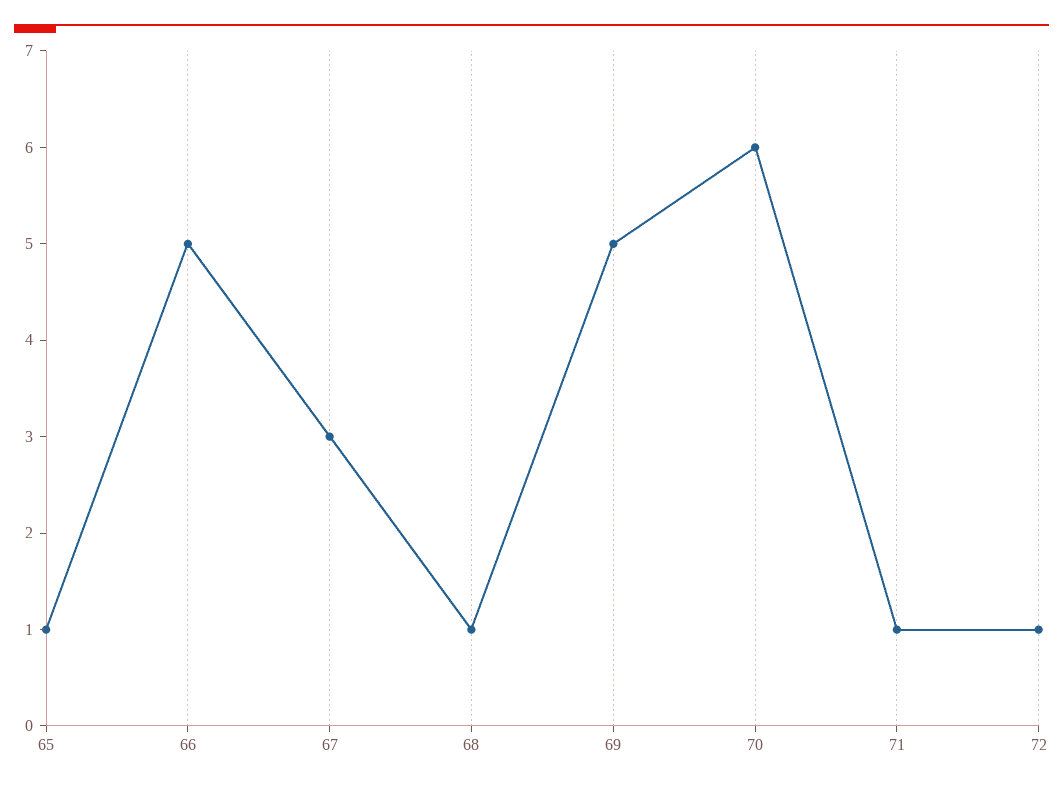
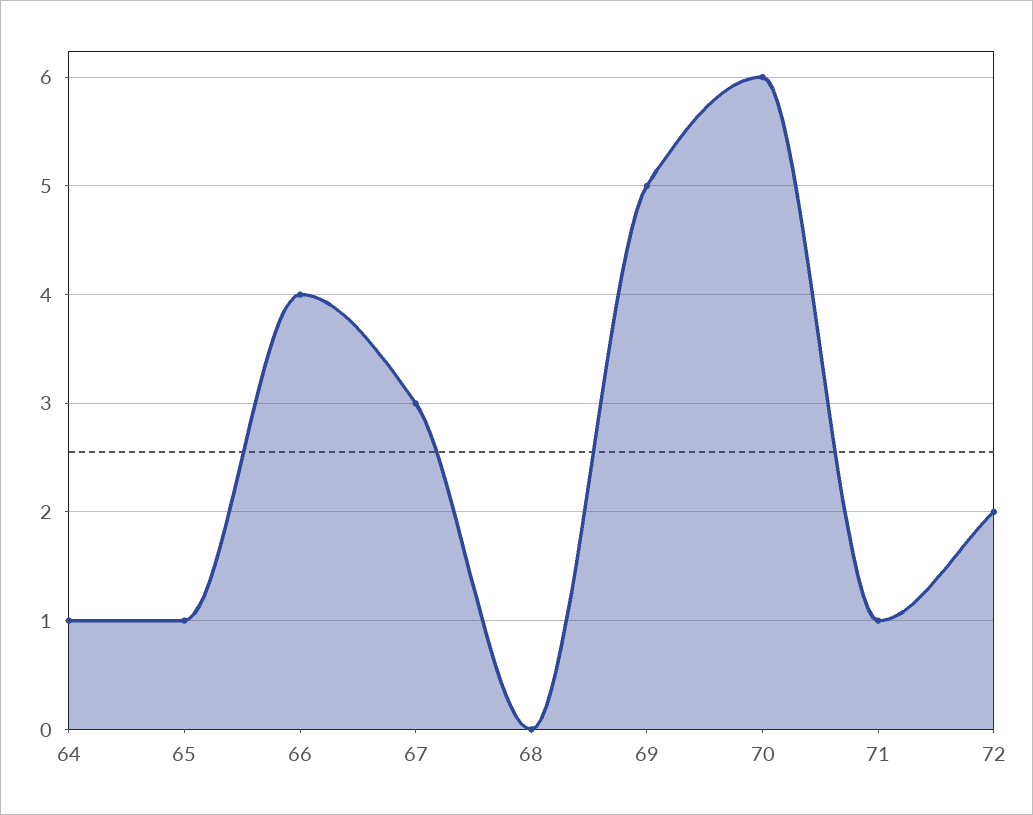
66: 5 -> 4
68: 1 -> 0
72: 1 -> 2
64: none -> 1

